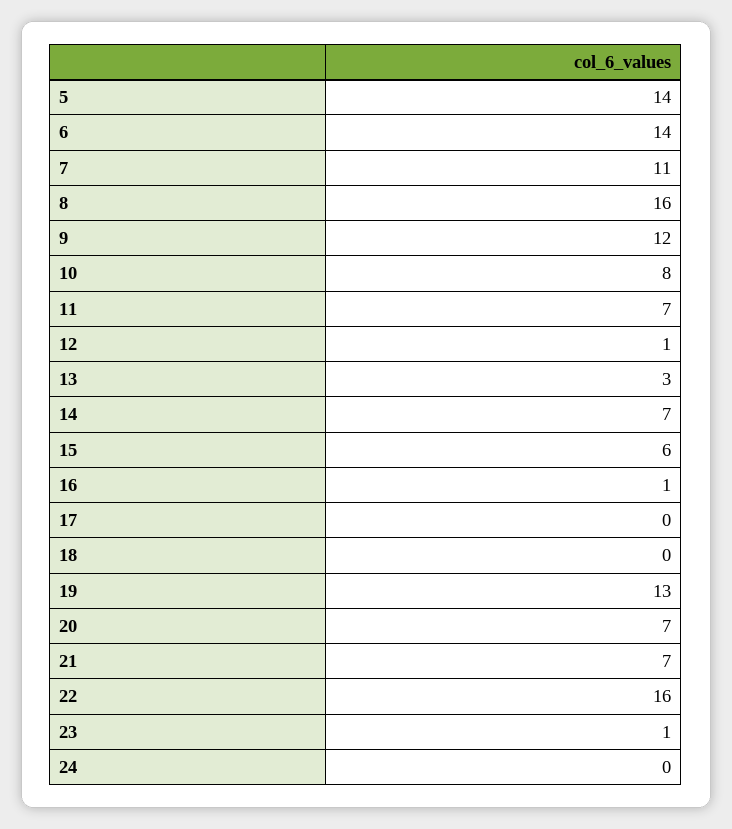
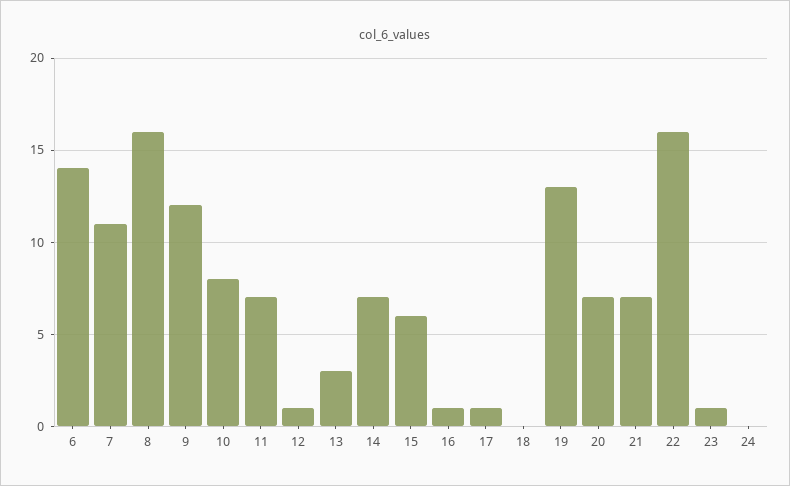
5: 14 -> none
17: 0 -> 1

